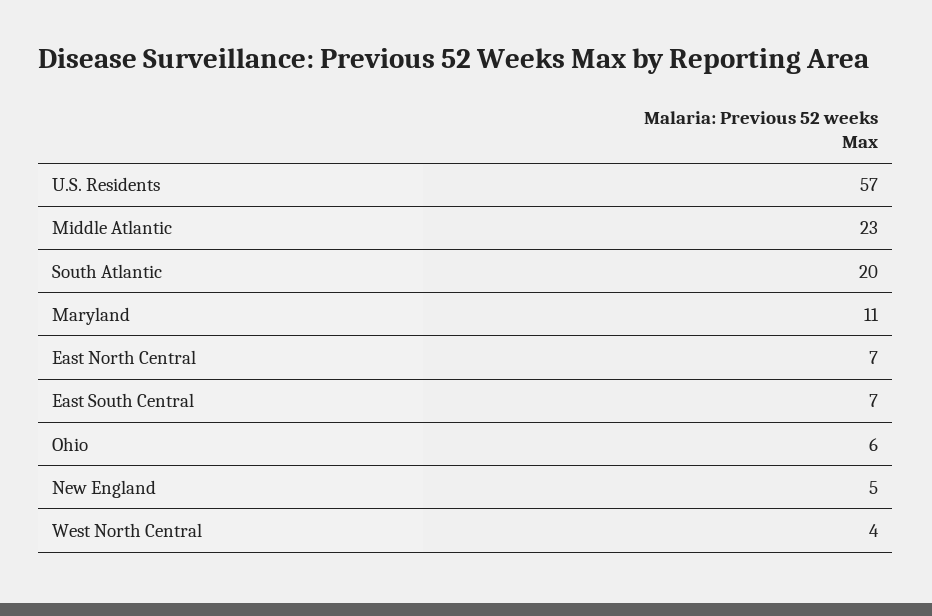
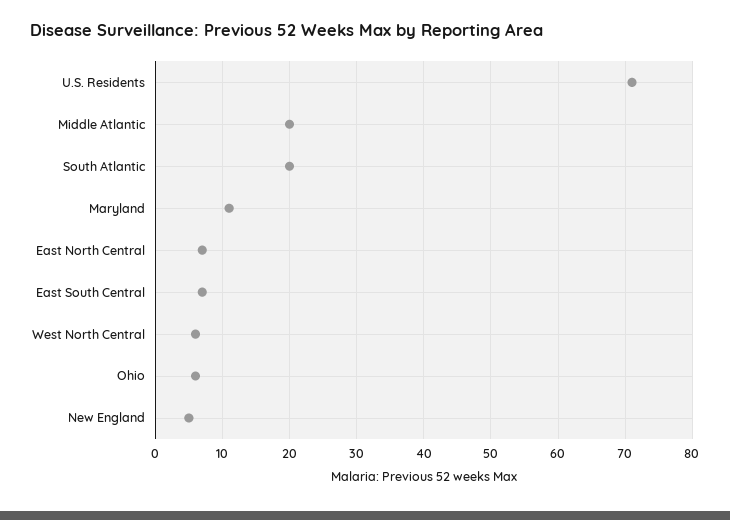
U.S. Residents: 57 -> 71
Middle Atlantic: 23 -> 20
West North Central: 4 -> 6

